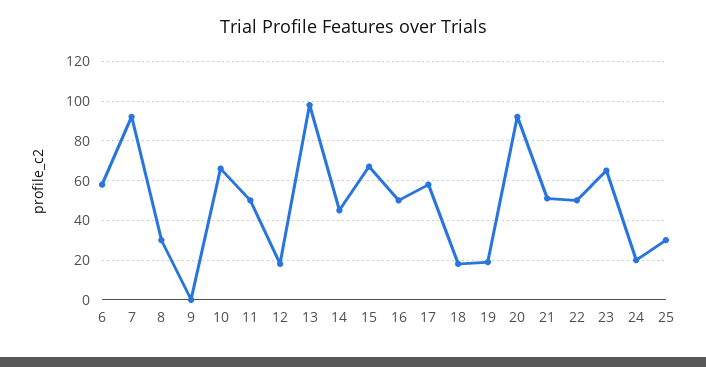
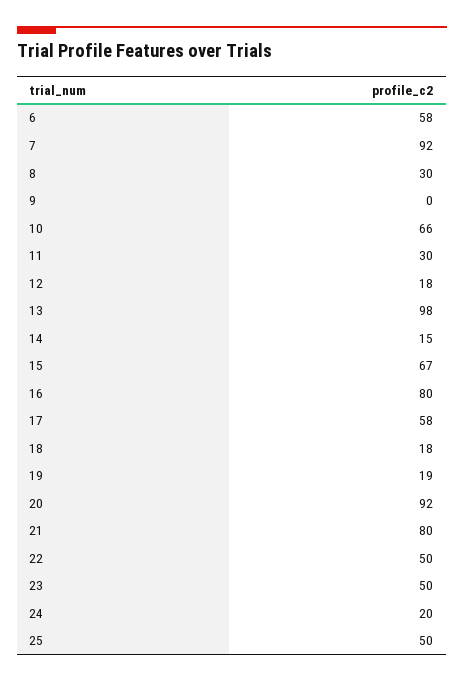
11: 50 -> 30
14: 45 -> 15
16: 50 -> 80
21: 50 -> 80
23: 65 -> 50
25: 30 -> 50

